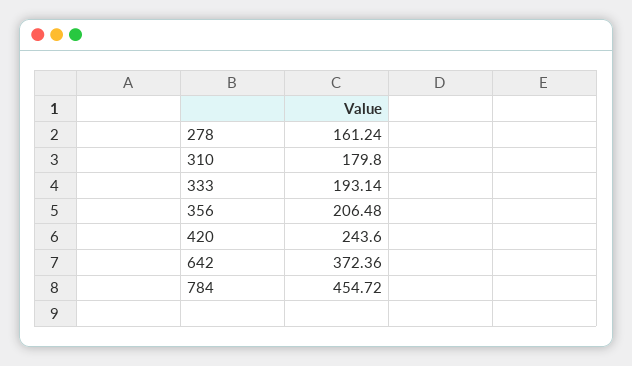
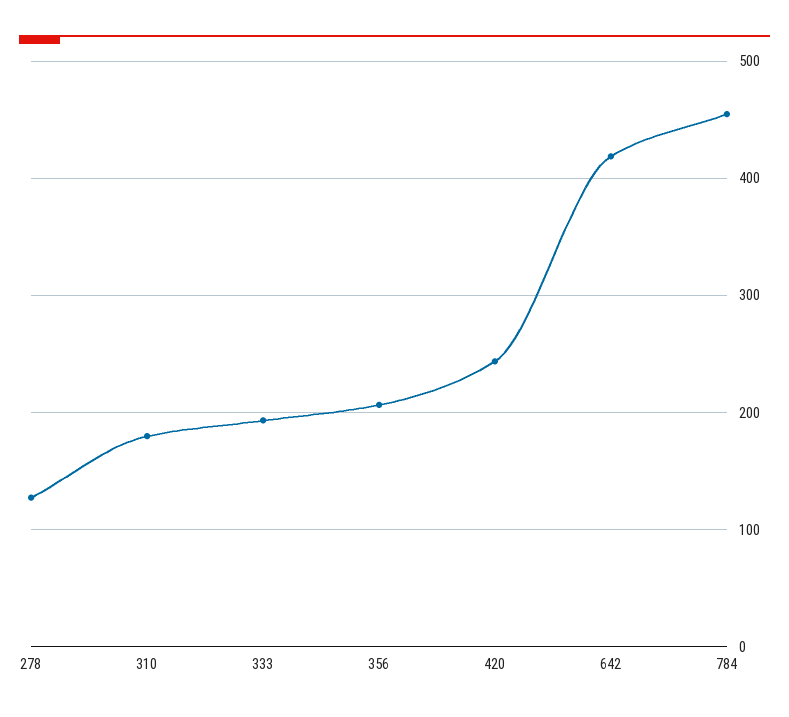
278: 161.24 -> 130
642: 372.36 -> 420

